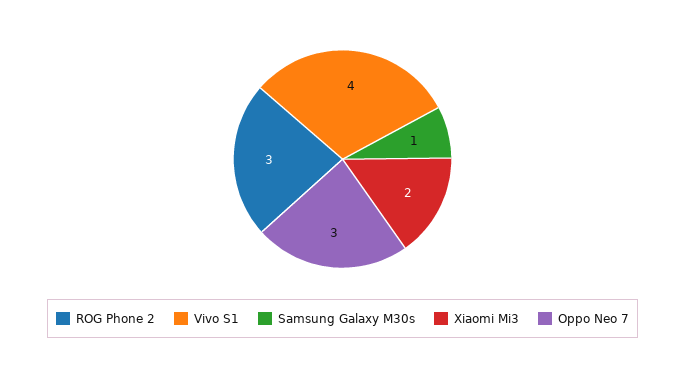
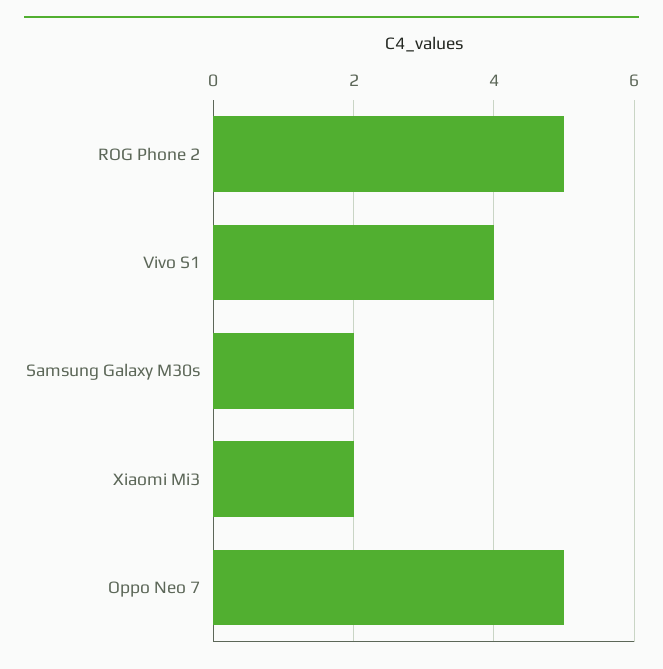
ROG Phone 2: 3 -> 5
Samsung Galaxy M30s: 1 -> 2
Oppo Neo 7: 3 -> 5

